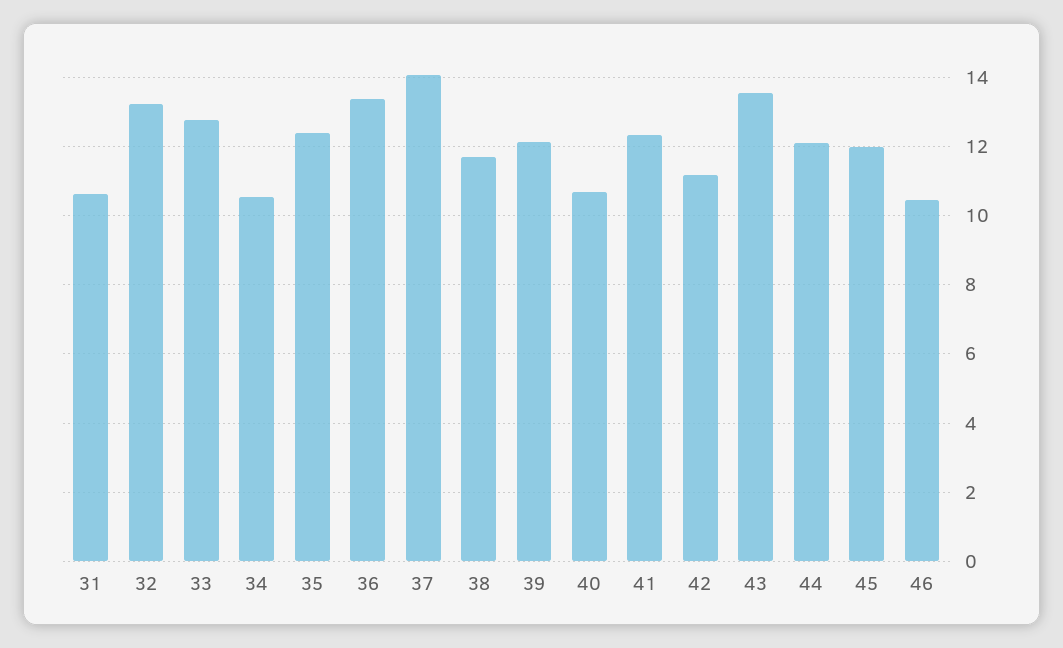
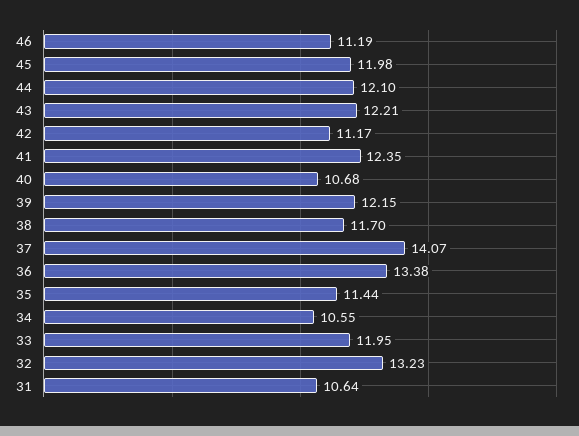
33: 12.8 -> 11.95
35: 12.4 -> 11.44
43: 13.6 -> 12.21
46: 10.4 -> 11.19

